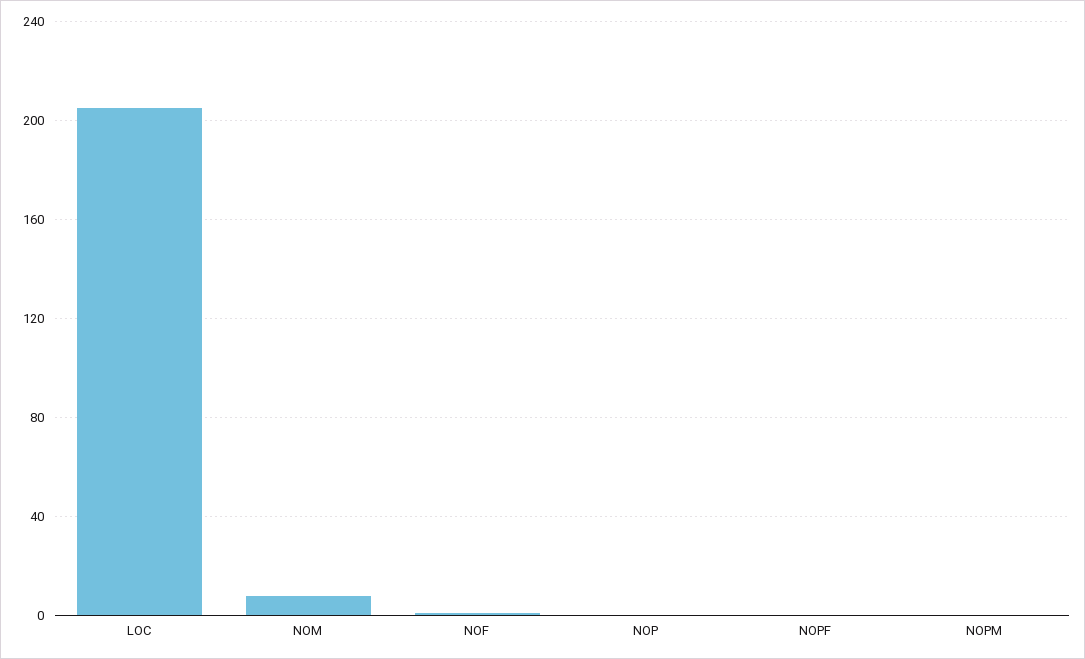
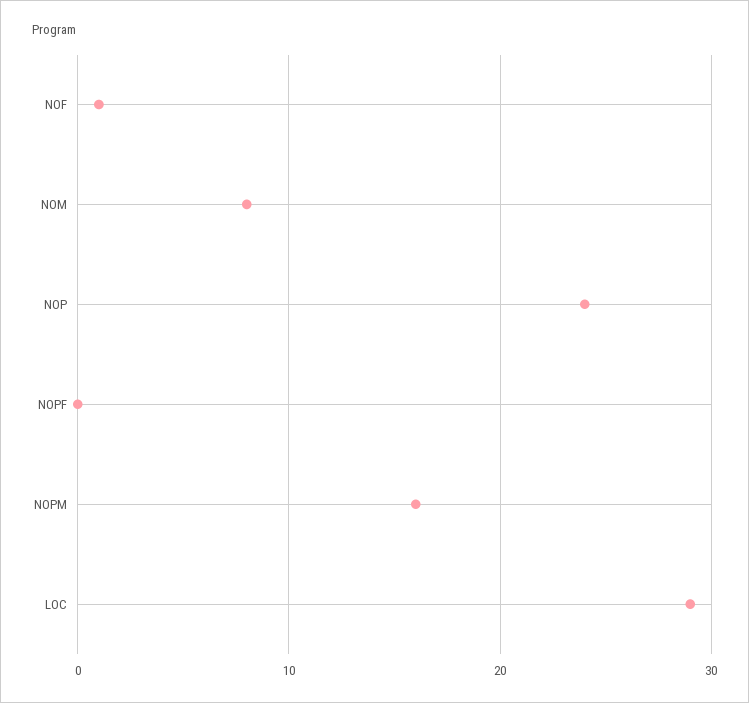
LOC: 205 -> 29
NOP: 0 -> 24
NOPM: 0 -> 16

